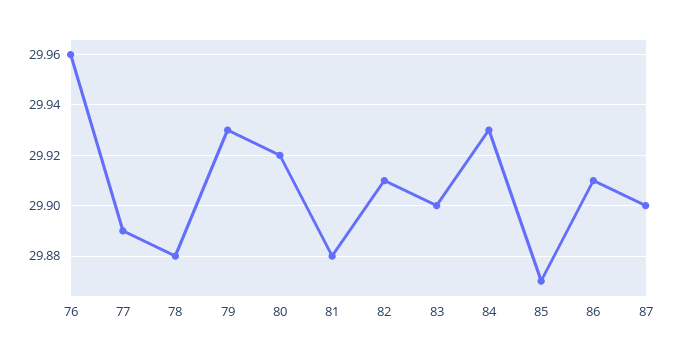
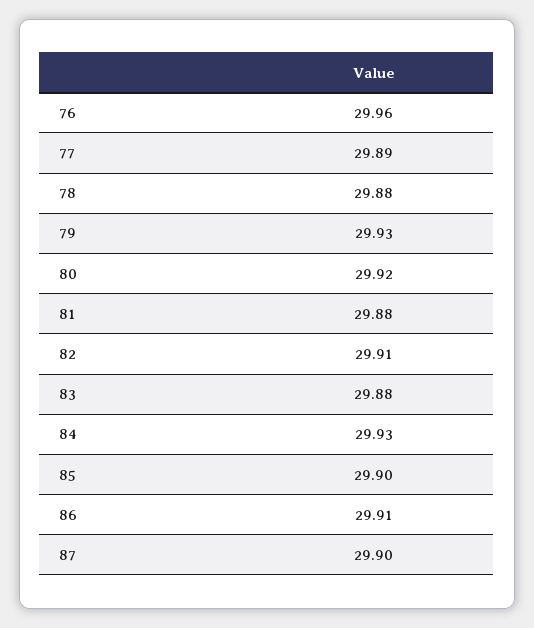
83: 29.9 -> 29.88
85: 29.87 -> 29.9

